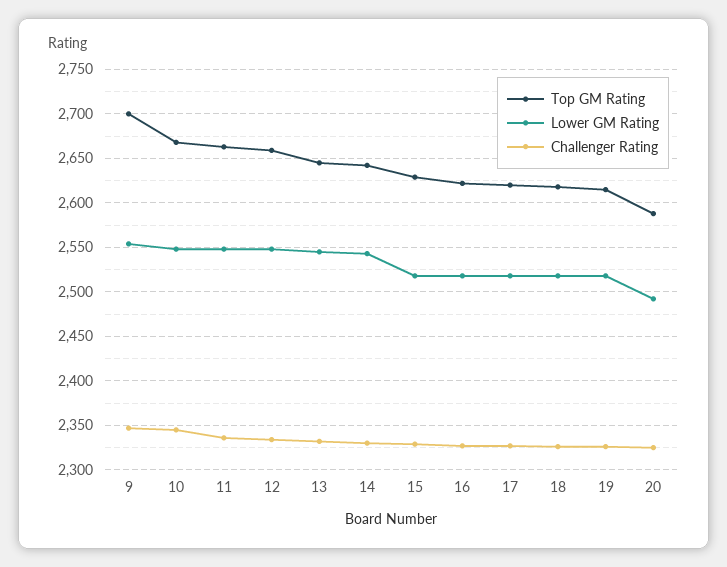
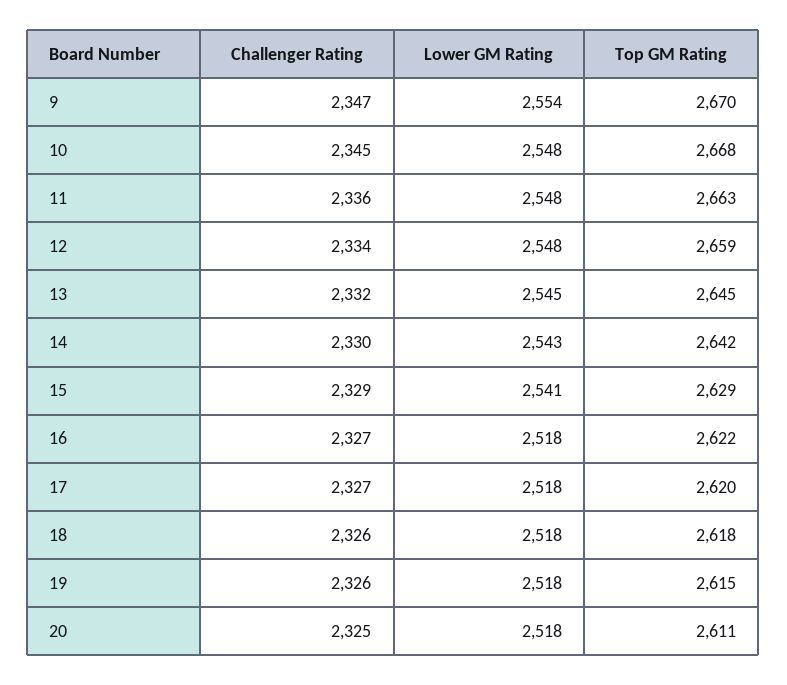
Top GM Rating, 9: 2700 -> 2670
Lower GM Rating, 15: 2520 -> 2541
Top GM Rating, 20: 2590 -> 2611
Lower GM Rating, 20: 2490 -> 2518

